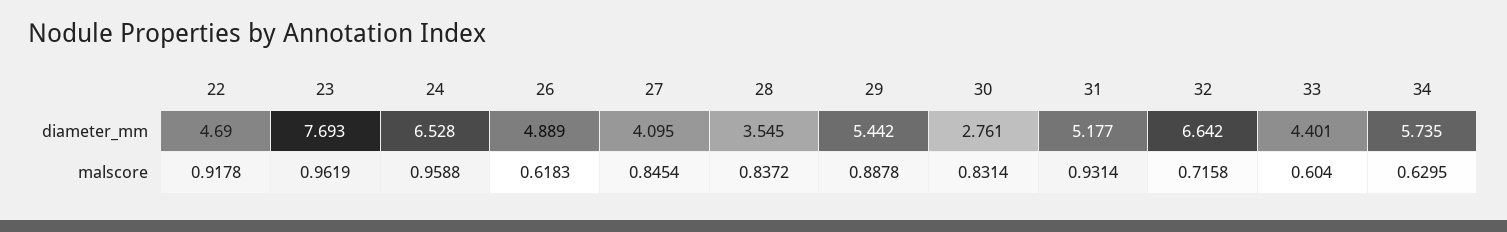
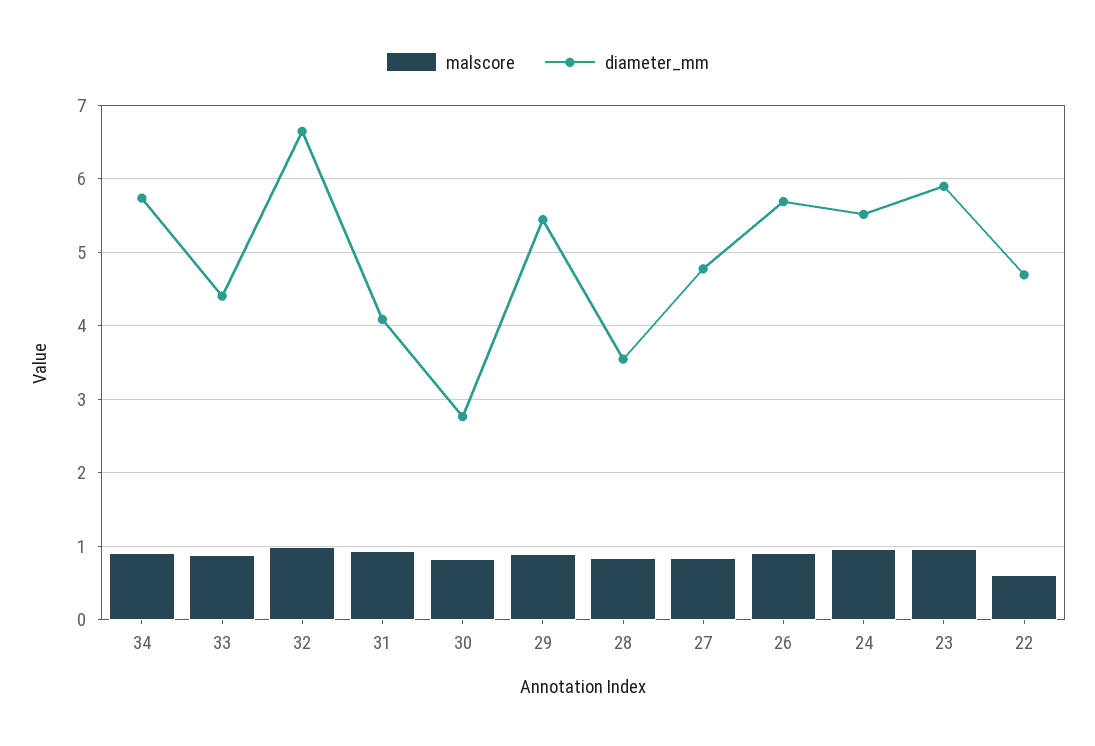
diameter_mm, 23: 7.693 -> 5.9
diameter_mm, 24: 6.528 -> 5.5
diameter_mm, 26: 4.889 -> 5.7
diameter_mm, 27: 4.095 -> 4.8
diameter_mm, 31: 5.177 -> 4.1
malscore, 22: 0.9178 -> 0.6
malscore, 26: 0.6183 -> 0.9
malscore, 32: 0.7158 -> 1
malscore, 33: 0.604 -> 0.9
malscore, 34: 0.6295 -> 0.9

